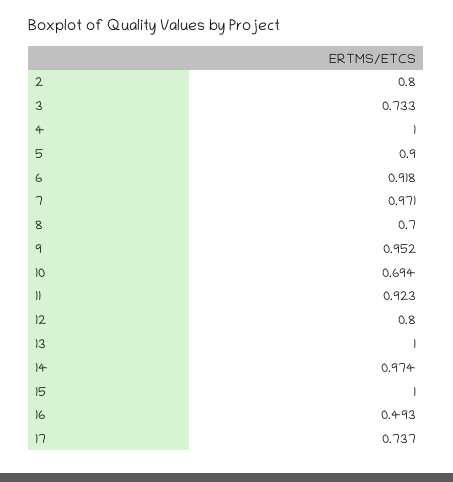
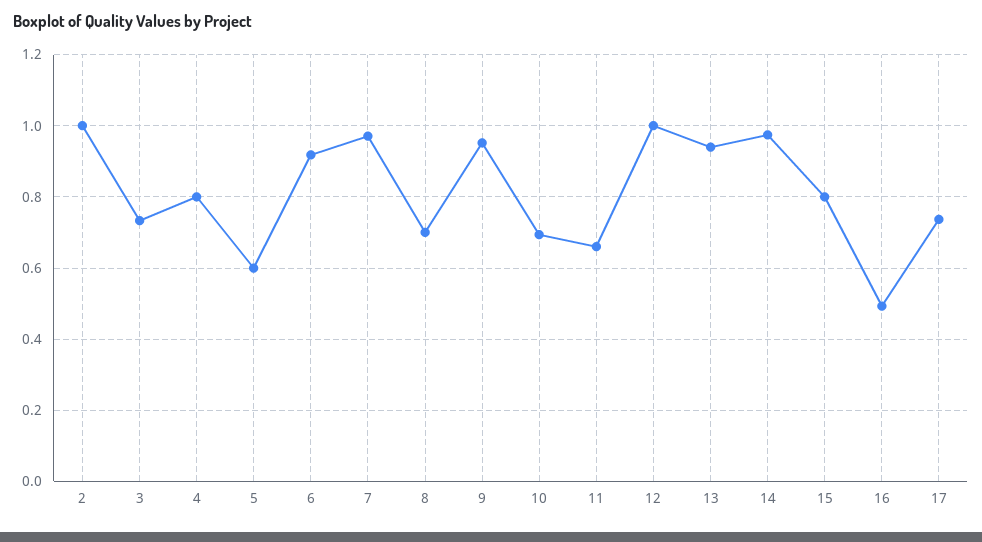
2: 0.8 -> 1
4: 1 -> 0.8
5: 0.9 -> 0.6
11: 0.923 -> 0.66
12: 0.8 -> 1
13: 1 -> 0.94
15: 1 -> 0.8

